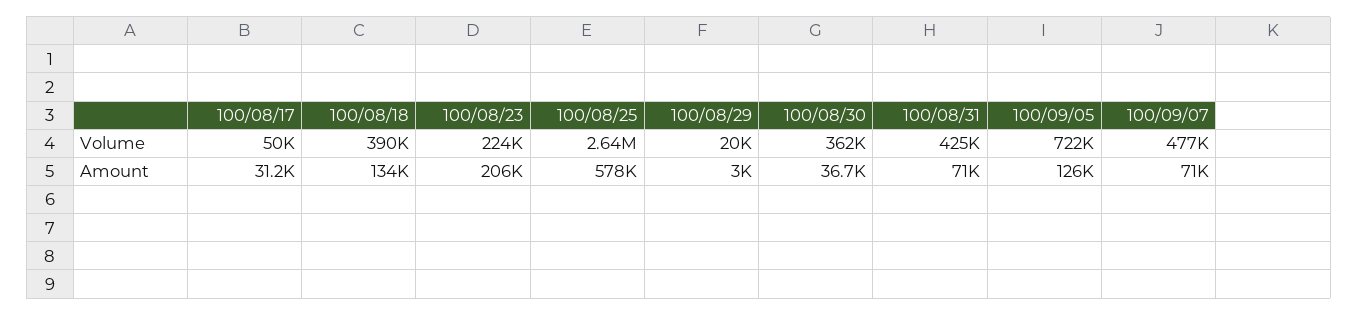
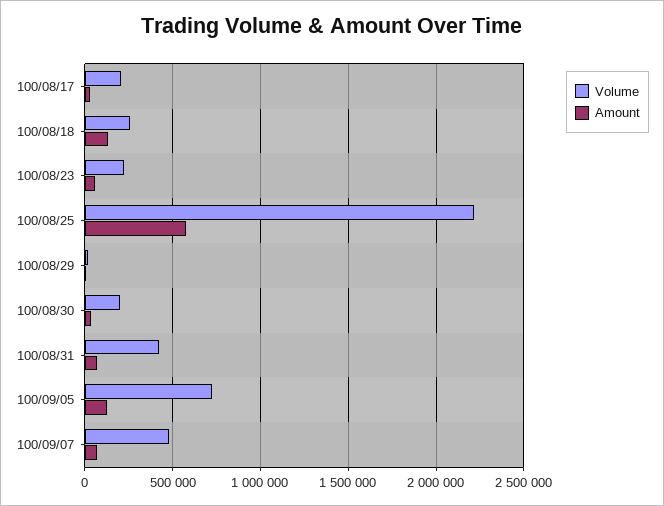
Volume, 100/08/17: 50000 -> 200000
Volume, 100/08/18: 390000 -> 250000
Volume, 100/08/25: 2640000 -> 2200000
Volume, 100/08/30: 362000 -> 200000
Amount, 100/08/23: 206000 -> 50000

